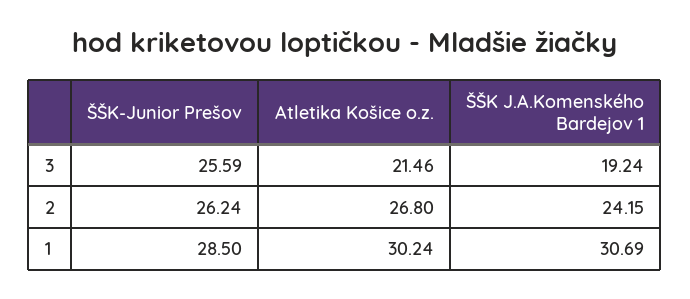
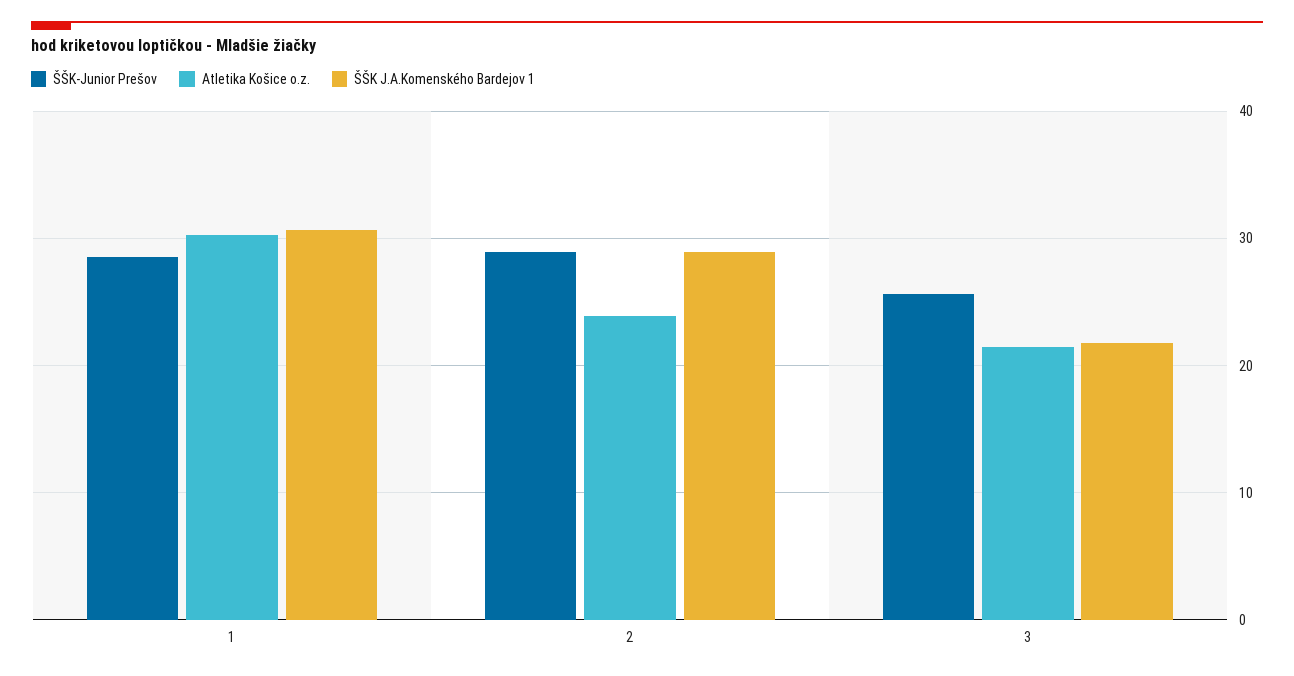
ŠŠK J.A.Komenského Bardejov 1, 3: 19.24 -> 22
ŠŠK-Junior Prešov, 2: 26.24 -> 29
Atletika Košice o.z., 2: 26.8 -> 24
ŠŠK J.A.Komenského Bardejov 1, 2: 24.15 -> 29

